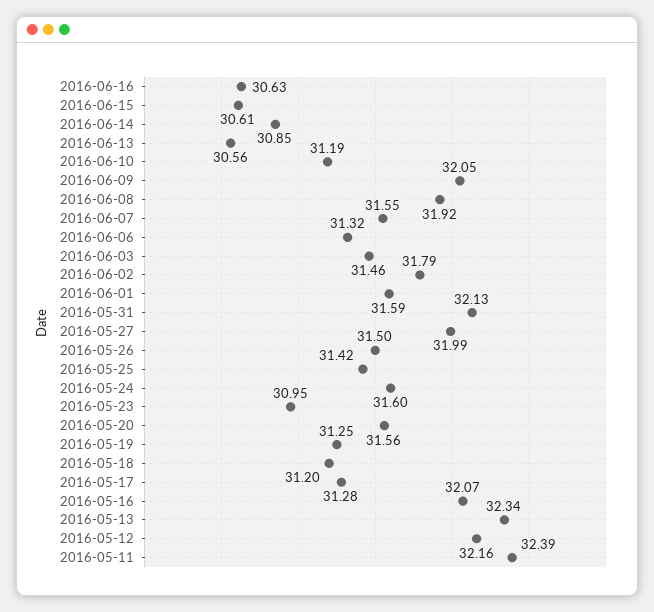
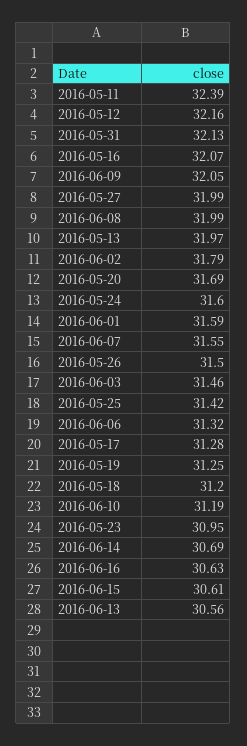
2016-06-14: 30.85 -> 30.69
2016-06-08: 31.92 -> 31.99
2016-05-20: 31.56 -> 31.69
2016-05-13: 32.34 -> 31.97

